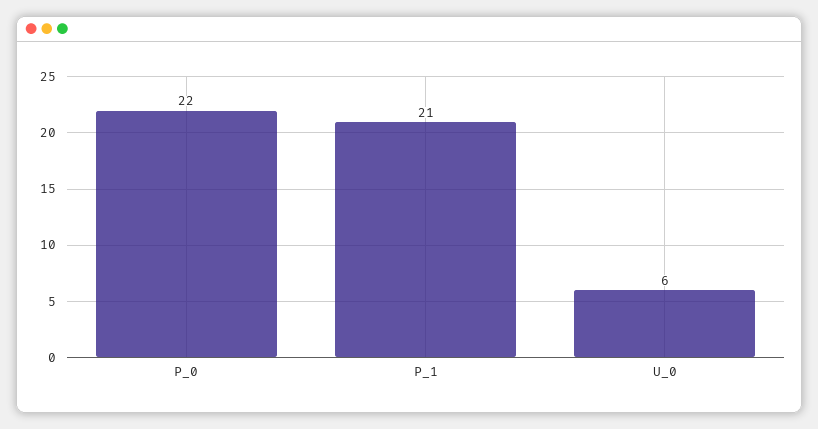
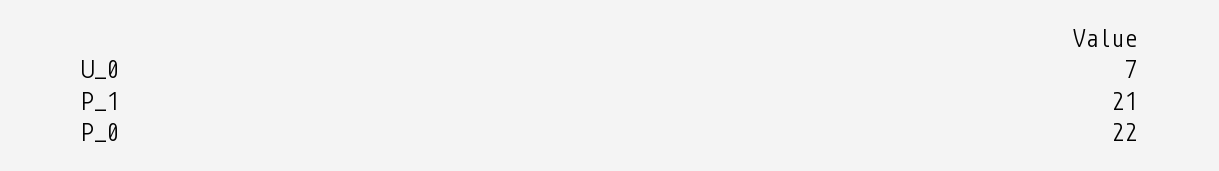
U_0: 6 -> 7

